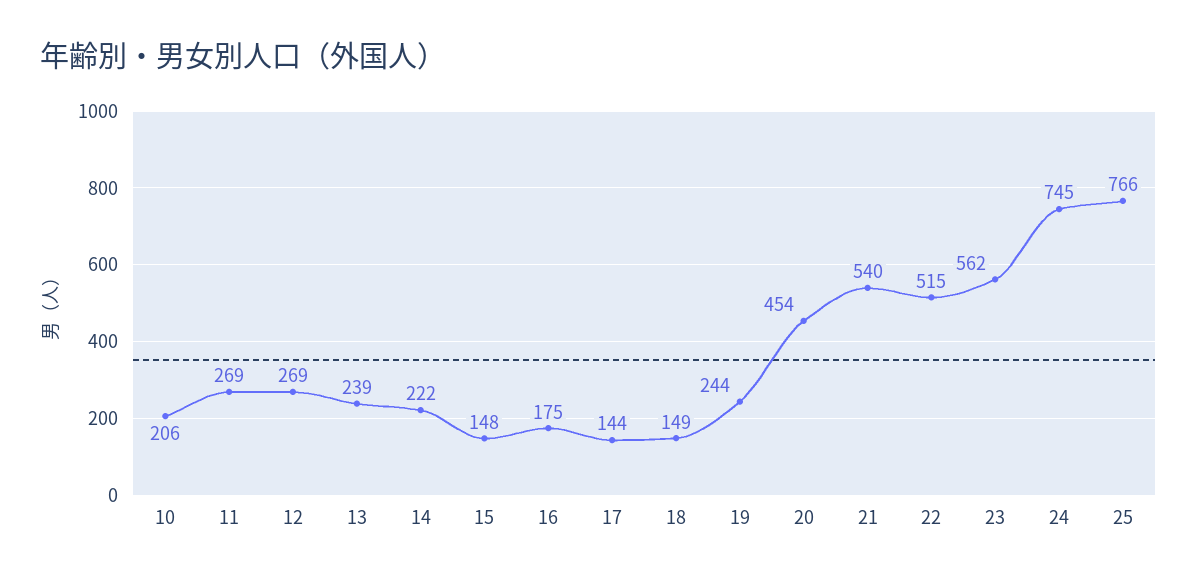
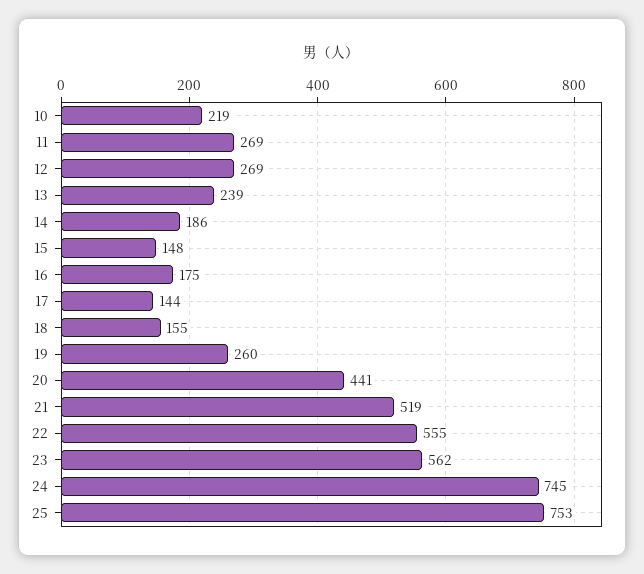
10: 206 -> 219
14: 222 -> 186
18: 149 -> 155
19: 244 -> 260
20: 454 -> 441
21: 540 -> 519
22: 515 -> 555
25: 766 -> 753

